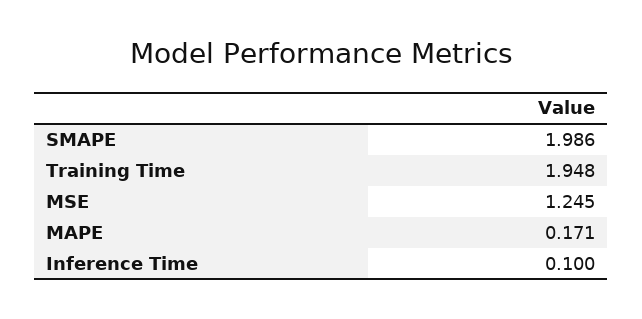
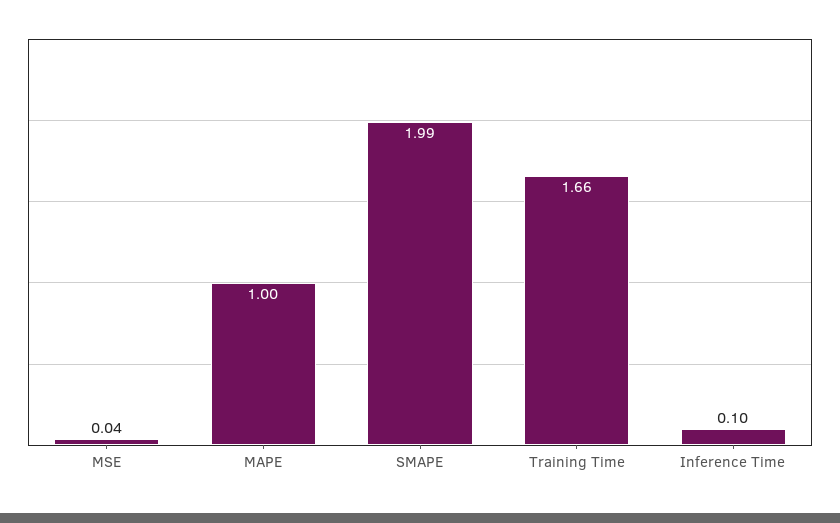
Training Time: 1.948 -> 1.66
MSE: 1.245 -> 0.04
MAPE: 0.171 -> 1

